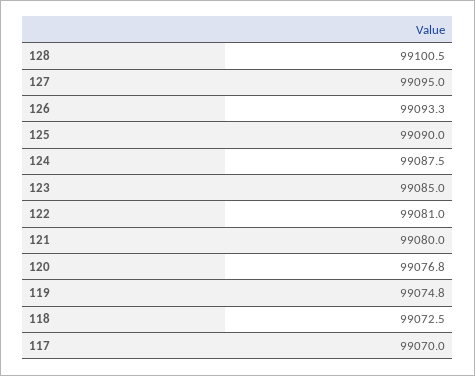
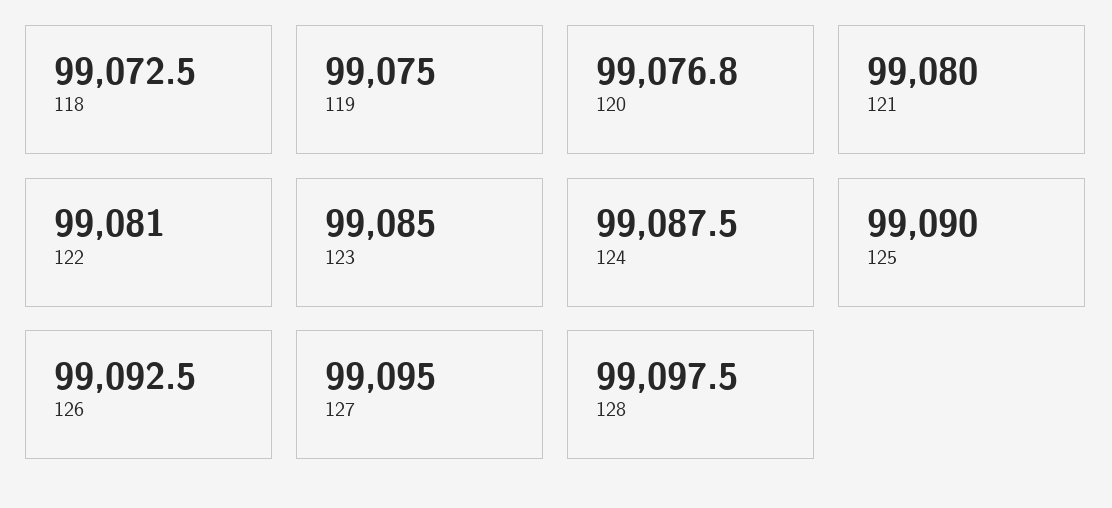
128: 99100.5 -> 99097.5
126: 99093.3 -> 99092.5
119: 99074.8 -> 99075
117: 99070 -> none

